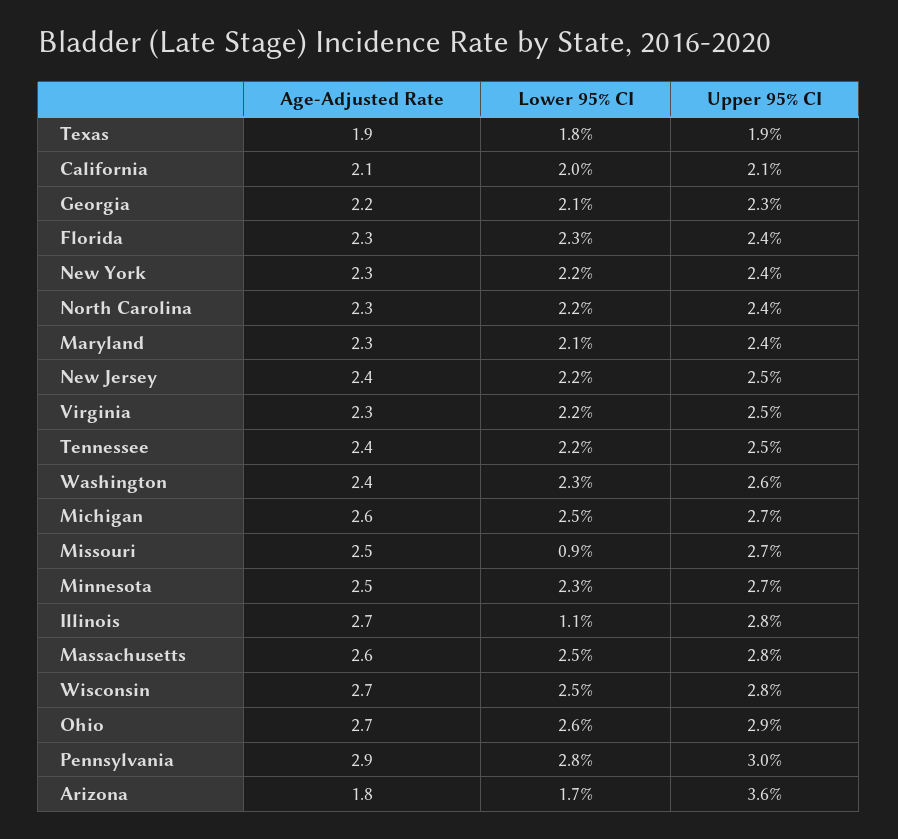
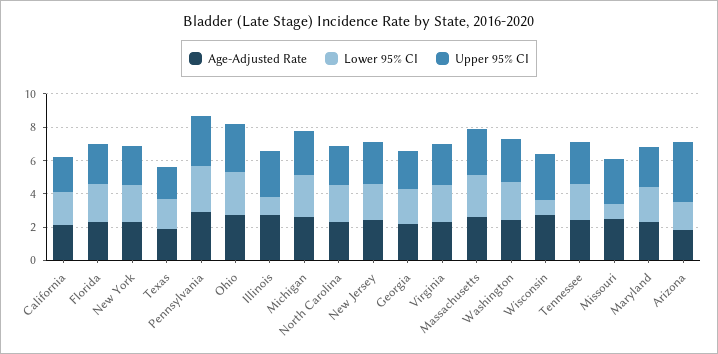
Age-Adjusted Rate, Minnesota: 2.5 -> none
Lower 95% CI, Minnesota: 2.3 -> none
Upper 95% CI, Minnesota: 2.7 -> none
Lower 95% CI, Wisconsin: 2.5 -> 1

